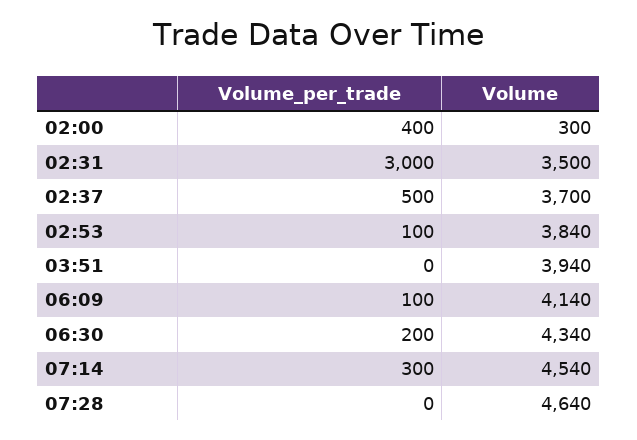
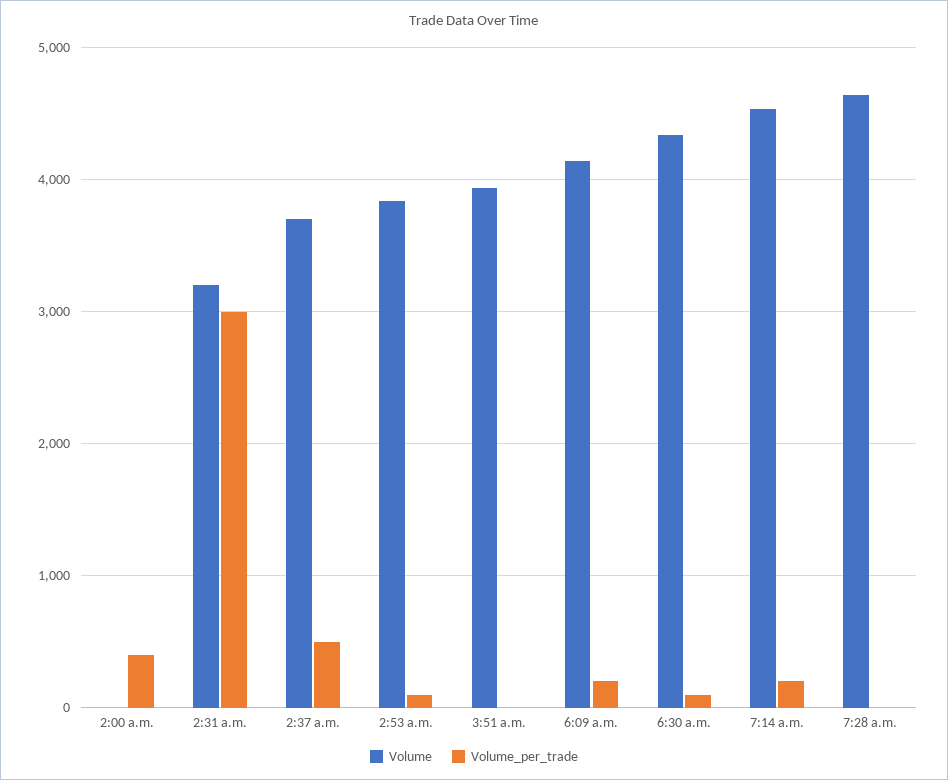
Volume, 02:00: 300 -> 0
Volume, 02:31: 3500 -> 3200
Volume_per_trade, 06:09: 100 -> 200
Volume_per_trade, 06:30: 200 -> 100
Volume_per_trade, 07:14: 300 -> 200

